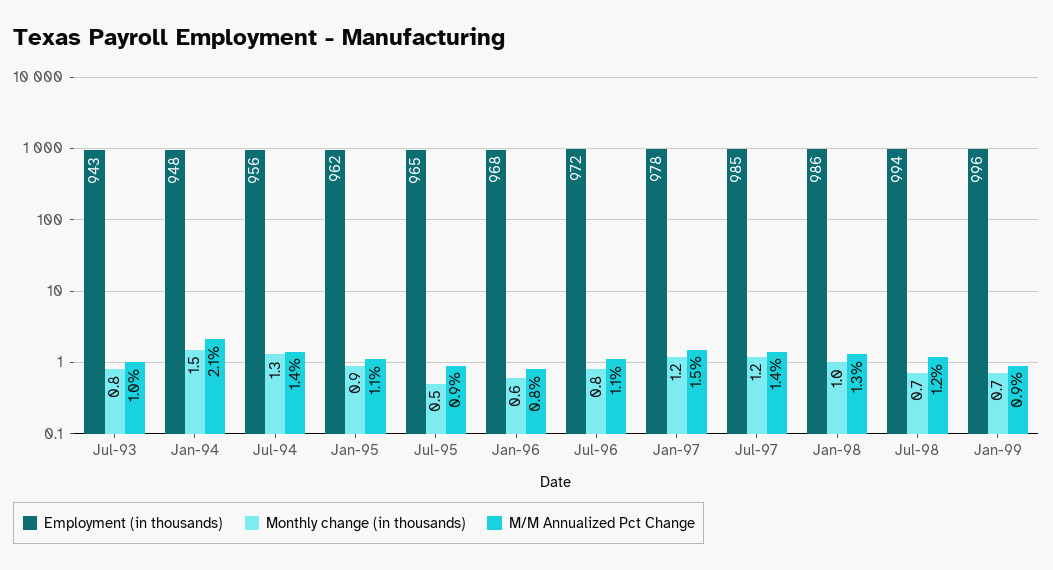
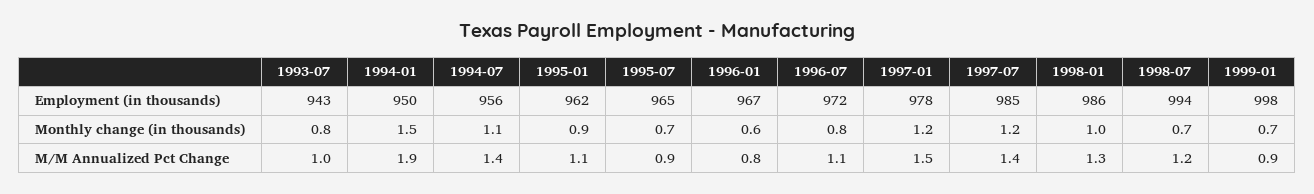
Employment (in thousands), Jan-94: 948 -> 950
M/M Annualized Pct Change, Jan-94: 2.1 -> 1.9
Monthly change (in thousands), Jul-94: 1.3 -> 1.1
Monthly change (in thousands), Jul-95: 0.5 -> 0.7
Employment (in thousands), Jan-96: 968 -> 967
Employment (in thousands), Jan-99: 996 -> 998

